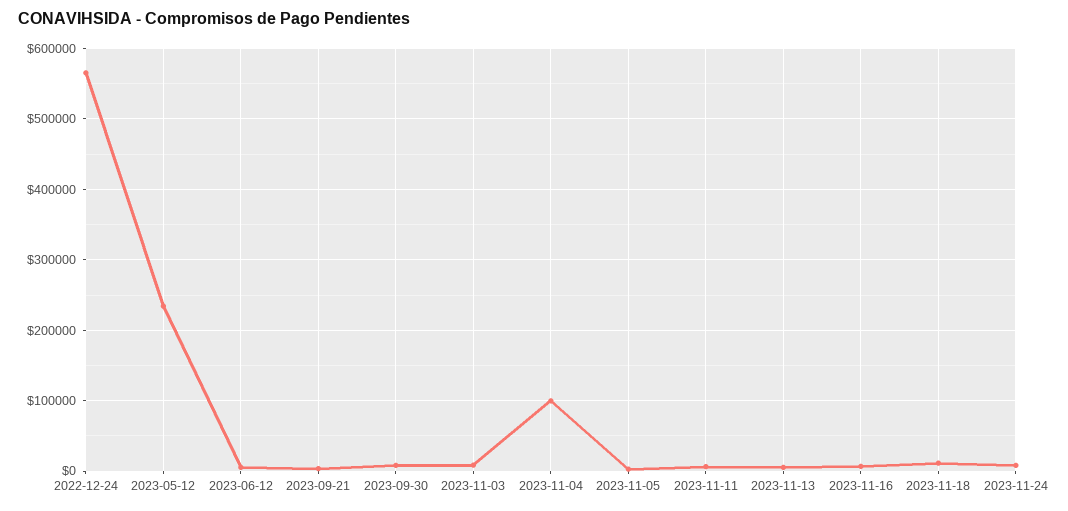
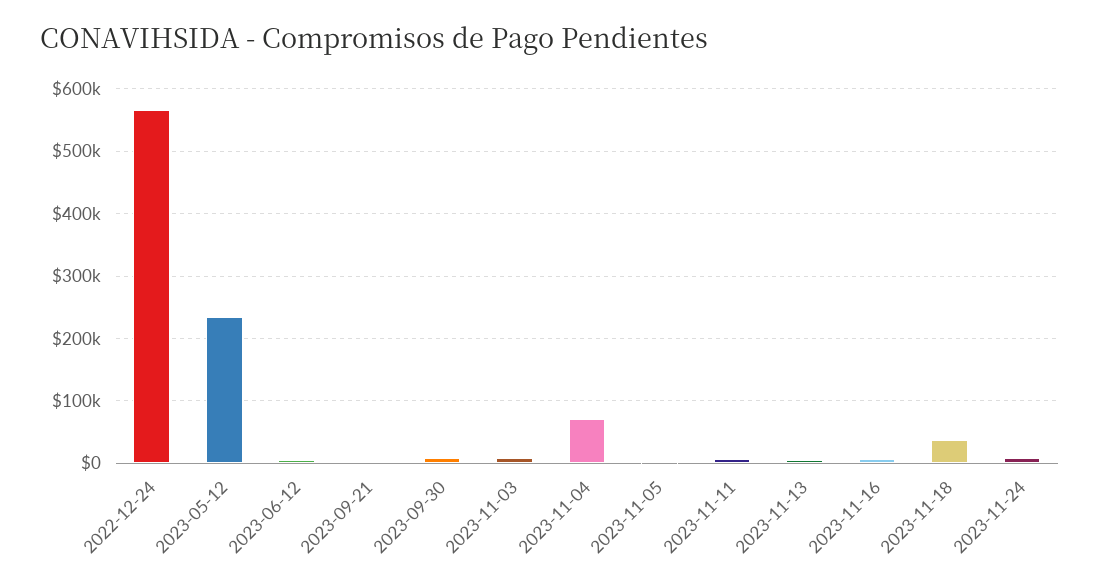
2023-11-04: 100000 -> 70000
2023-11-18: 10000 -> 40000

